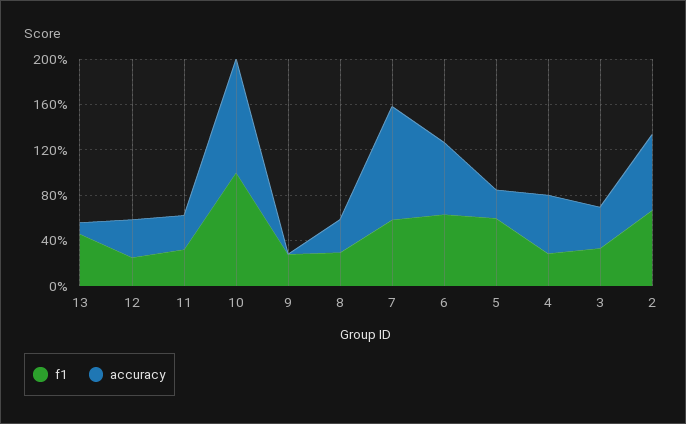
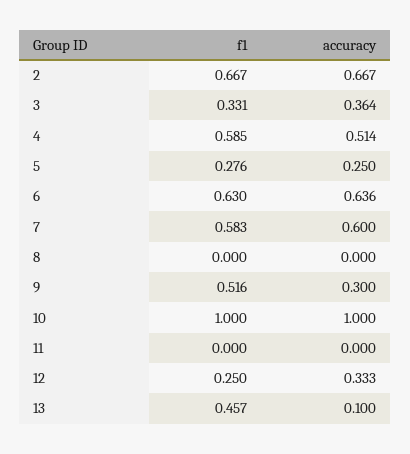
f1, 11: 0.3 -> 0
accuracy, 11: 0.3 -> 0
f1, 9: 0.3 -> 0.516
accuracy, 9: 0 -> 0.3
f1, 8: 0.3 -> 0
accuracy, 8: 0.3 -> 0
accuracy, 7: 1 -> 0.6
f1, 5: 0.6 -> 0.276
f1, 4: 0.3 -> 0.585

